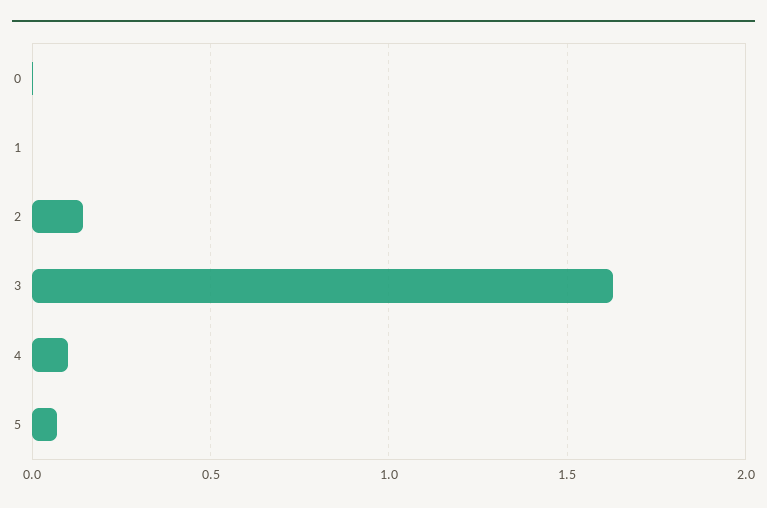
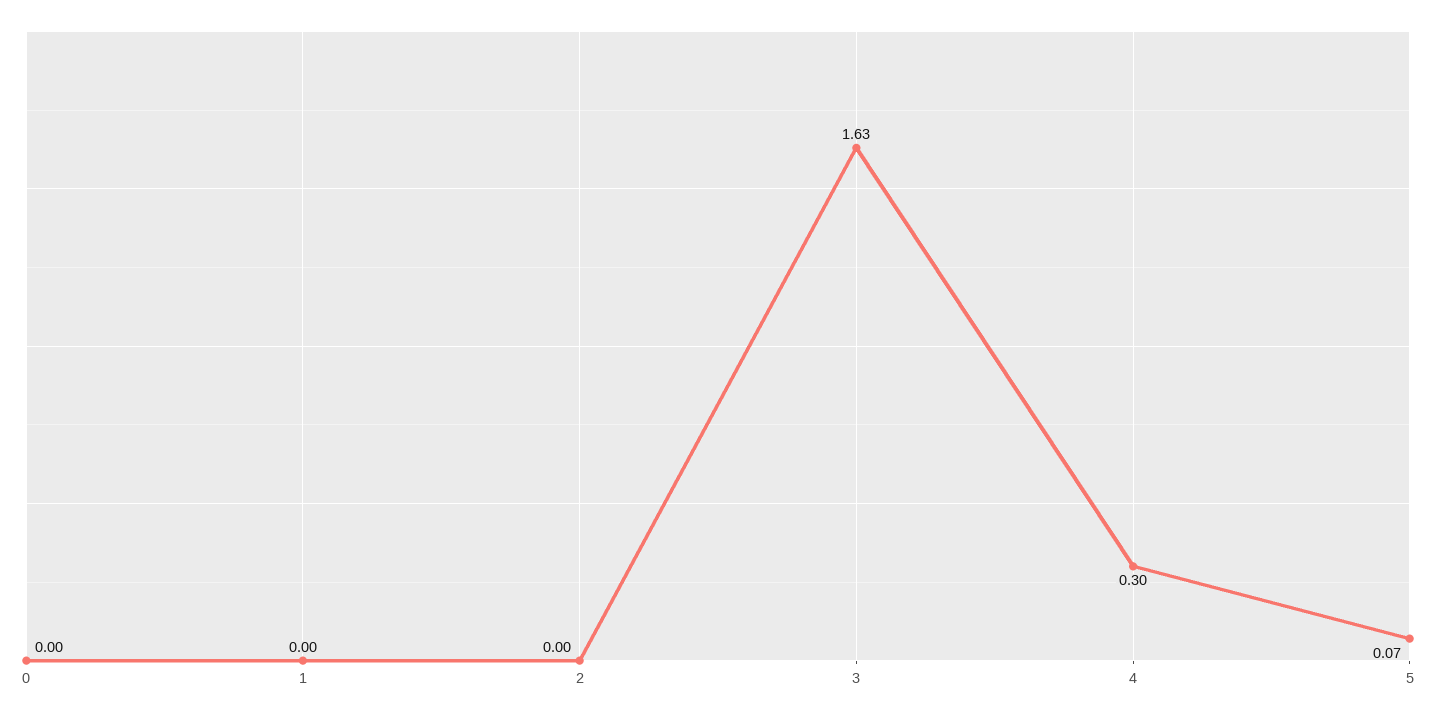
2: 0.15 -> 0
4: 0.1 -> 0.3

